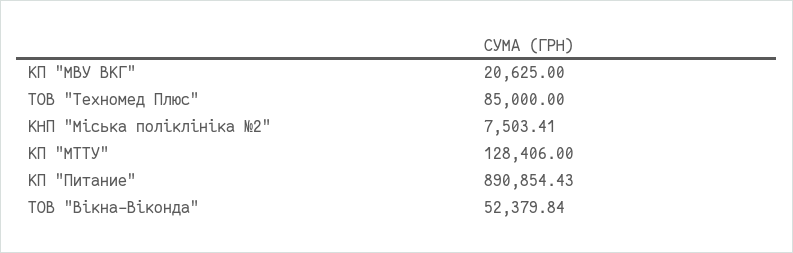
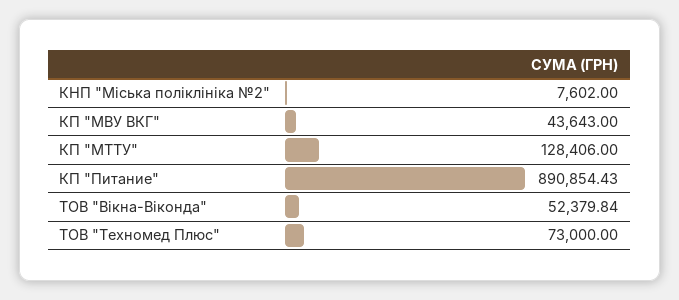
КП "МВУ ВКГ": 20625 -> 43643
ТОВ "Техномед Плюс": 85000 -> 73000
КНП "Міська поліклініка №2": 7503.41 -> 7602

